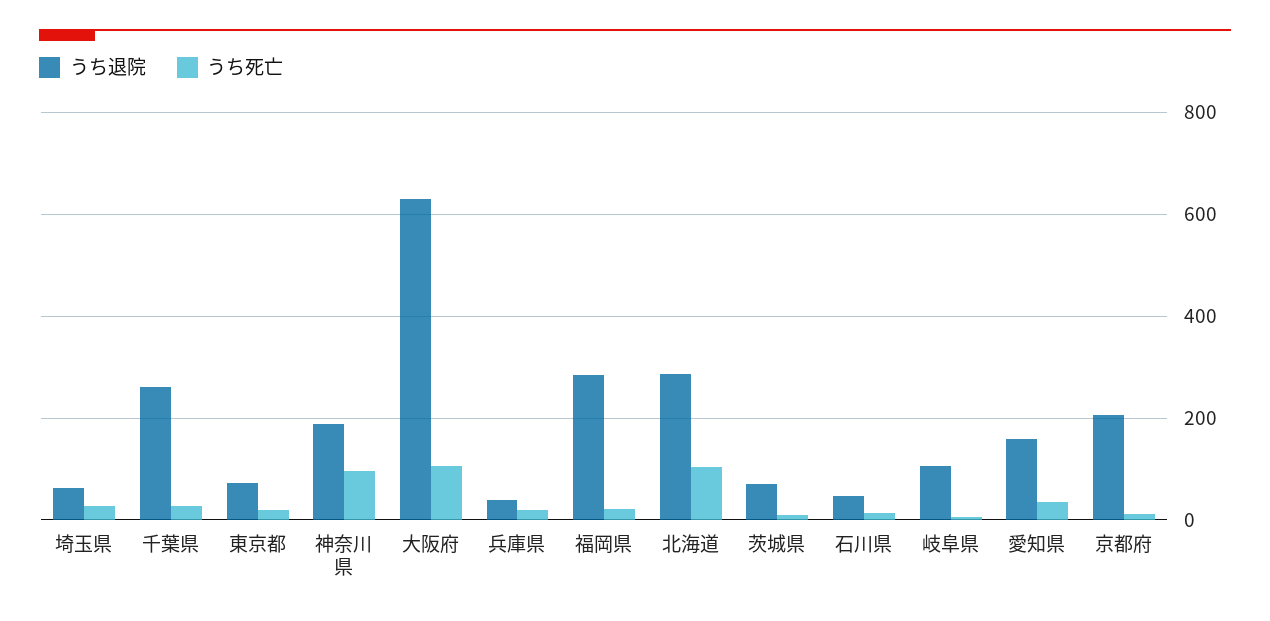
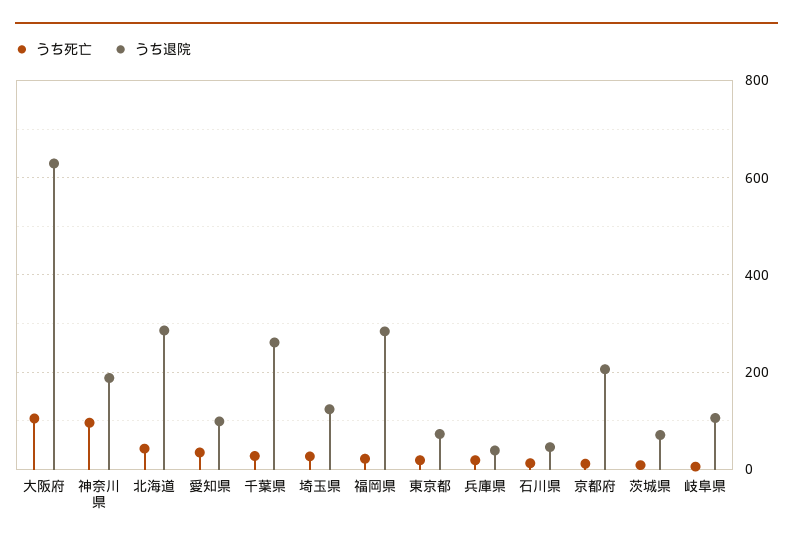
うち退院, 埼玉県: 60 -> 120
うち死亡, 北海道: 100 -> 40
うち退院, 愛知県: 160 -> 100

